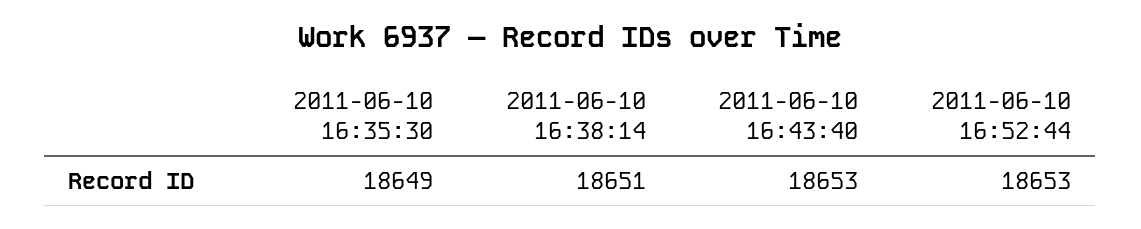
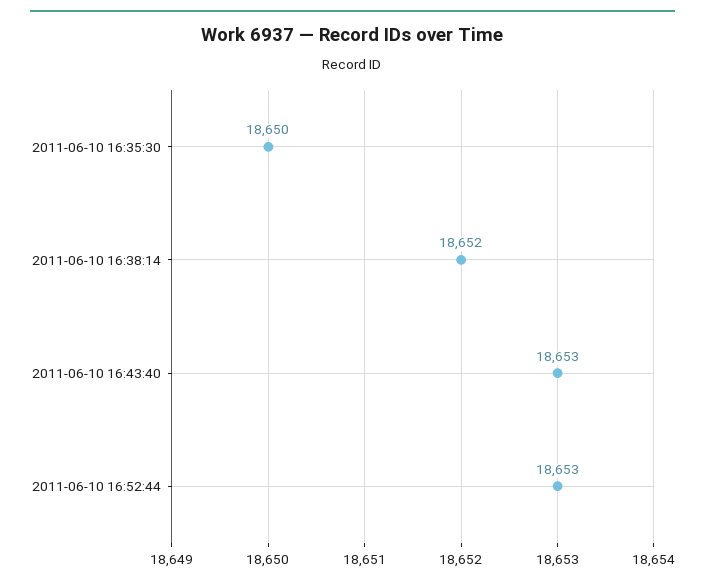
2011-06-10 16:35:30: 18649 -> 18650
2011-06-10 16:38:14: 18651 -> 18652

